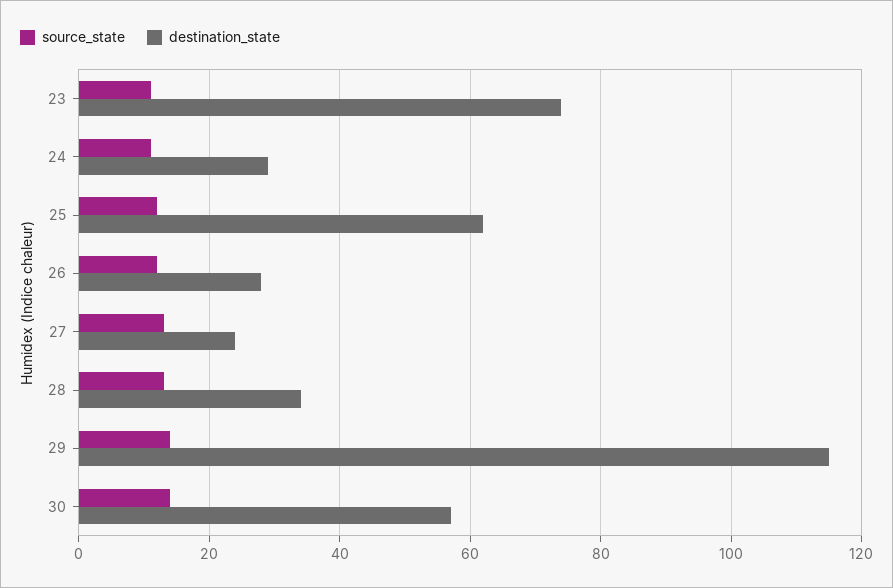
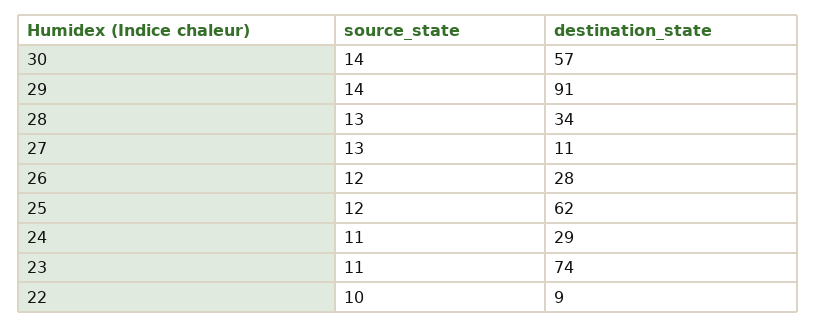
destination_state, 27: 25 -> 11
destination_state, 29: 115 -> 91
source_state, 22: none -> 10
destination_state, 22: none -> 9

